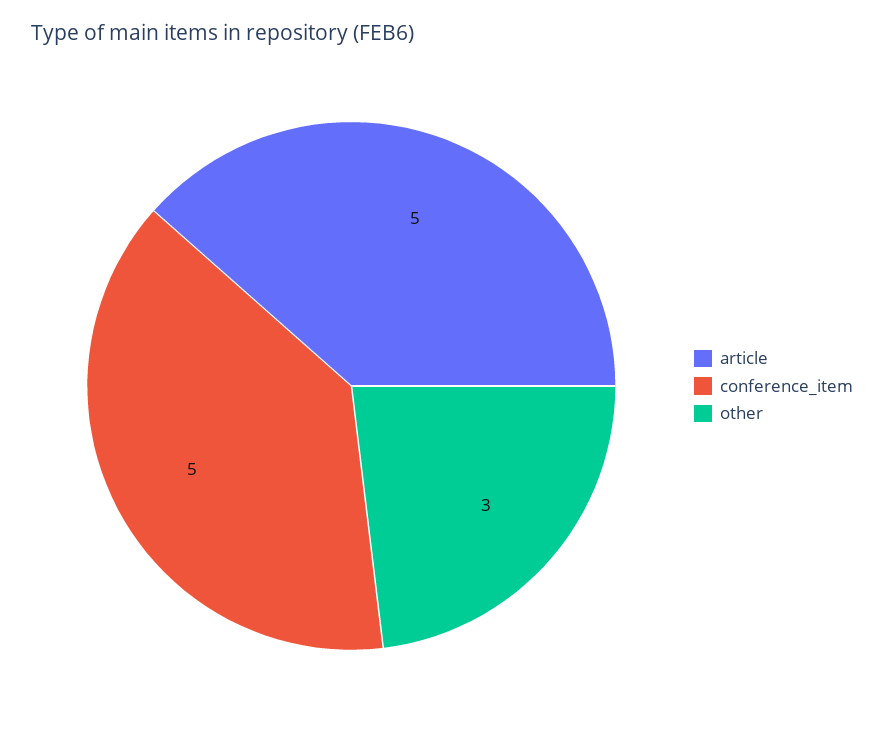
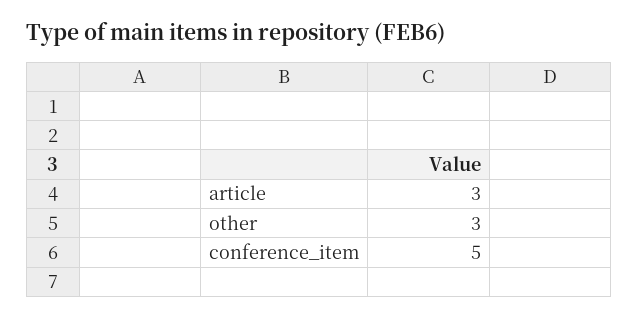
article: 5 -> 3

